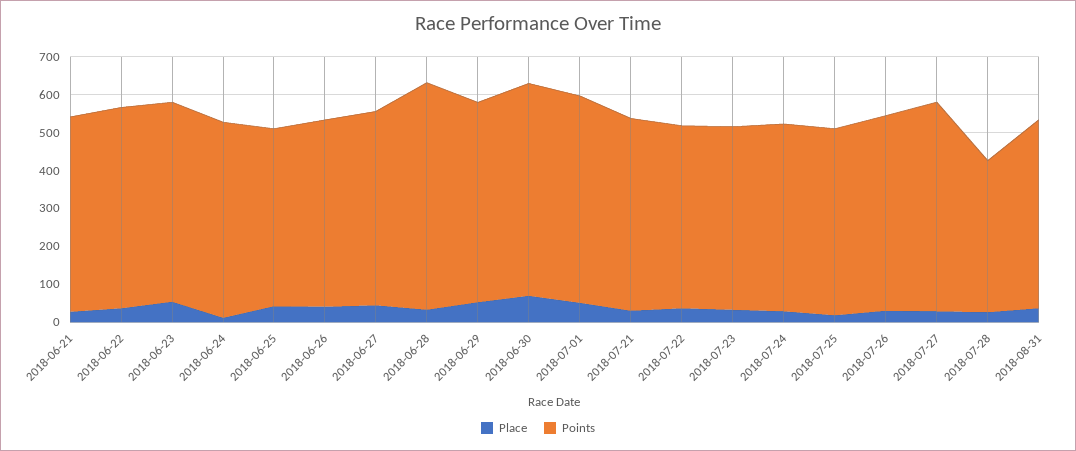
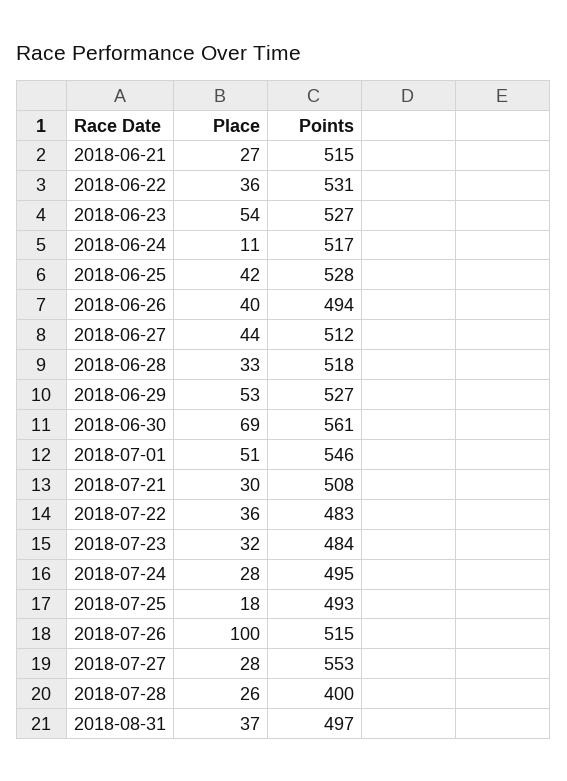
Points, 2018-06-25: 475 -> 528
Points, 2018-06-28: 600 -> 518
Place, 2018-07-26: 25 -> 100

